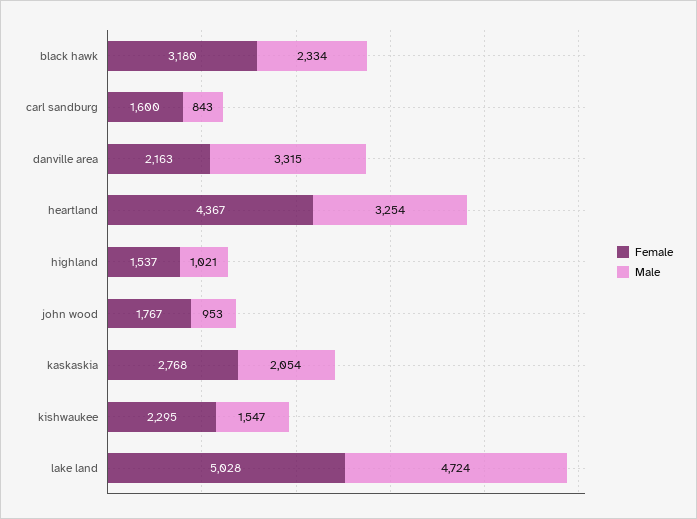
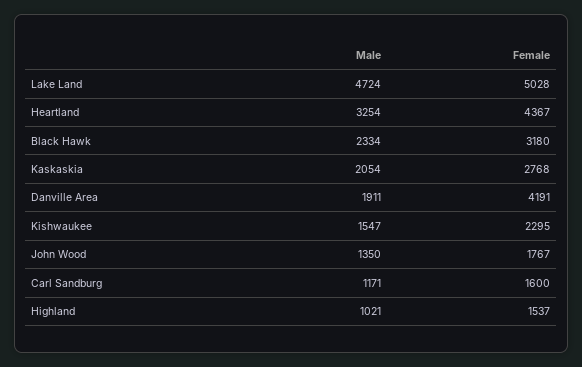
Male, carl sandburg: 843 -> 1171
Female, danville area: 2163 -> 4191
Male, danville area: 3315 -> 1911
Male, john wood: 953 -> 1350

